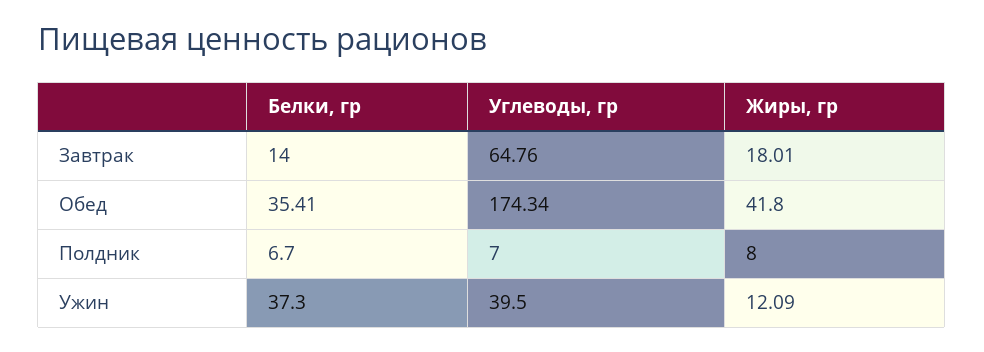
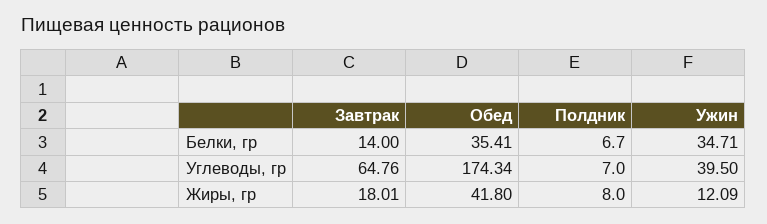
Белки, гр, Ужин: 37.3 -> 34.71

